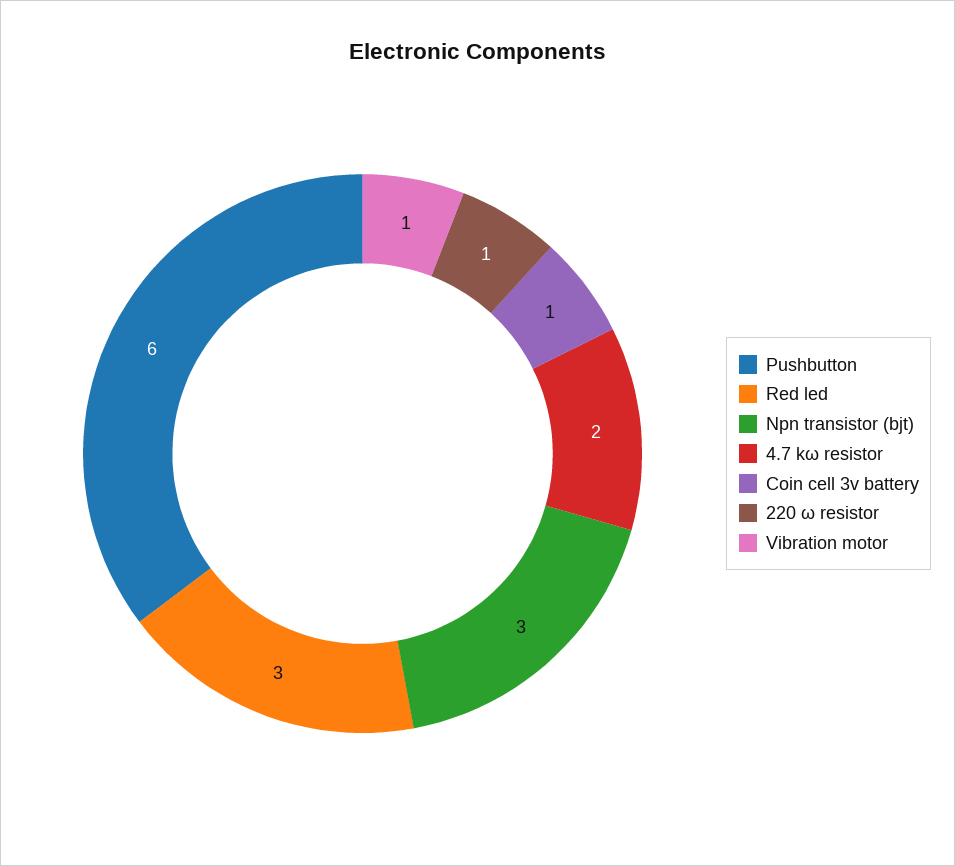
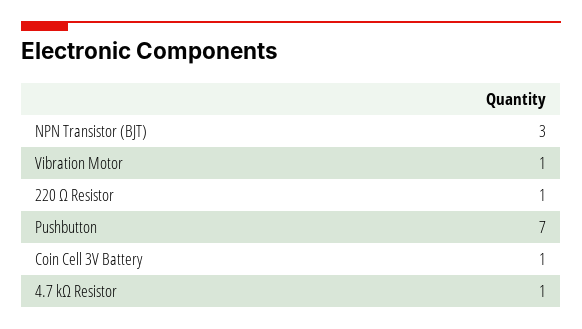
Pushbutton: 6 -> 7
Red led: 3 -> none
4.7 kω resistor: 2 -> 1

